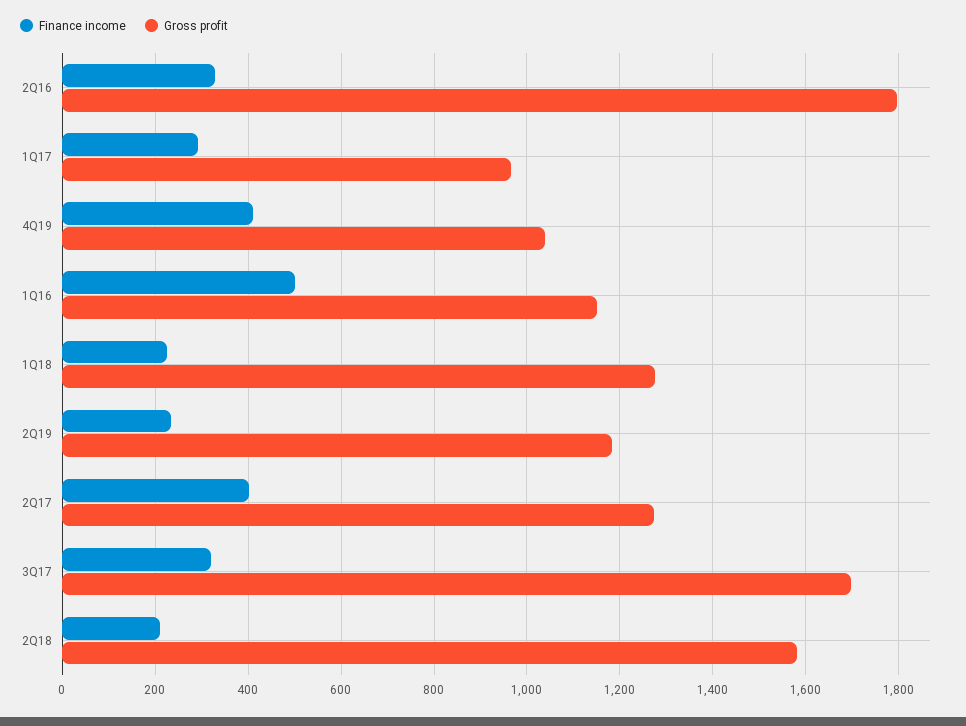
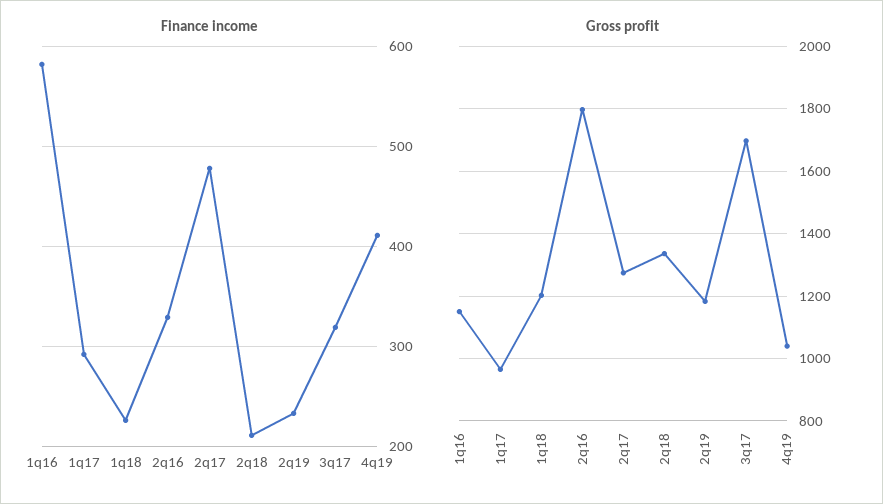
Finance income, 1Q16: 500 -> 580
Gross profit, 1Q18: 1280 -> 1200
Finance income, 2Q17: 400 -> 480
Gross profit, 2Q18: 1580 -> 1340

